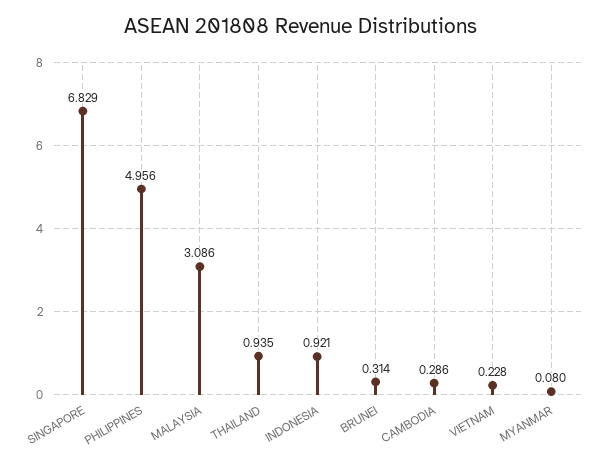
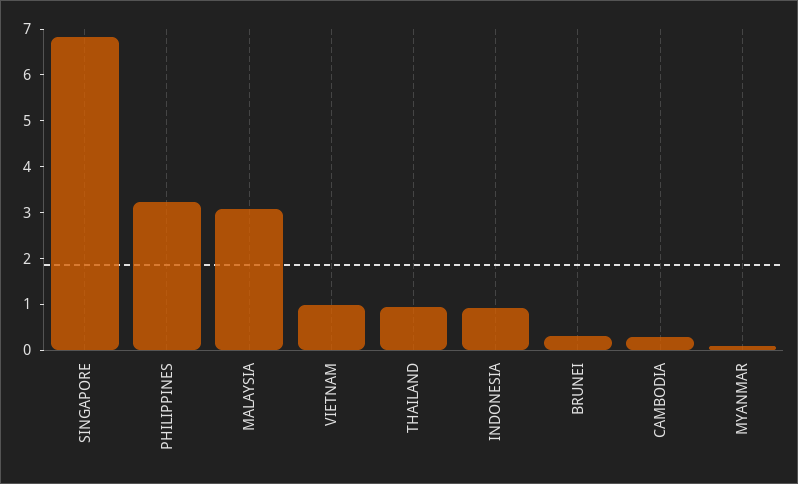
PHILIPPINES: 4.956 -> 3.2
VIETNAM: 0.228 -> 1

